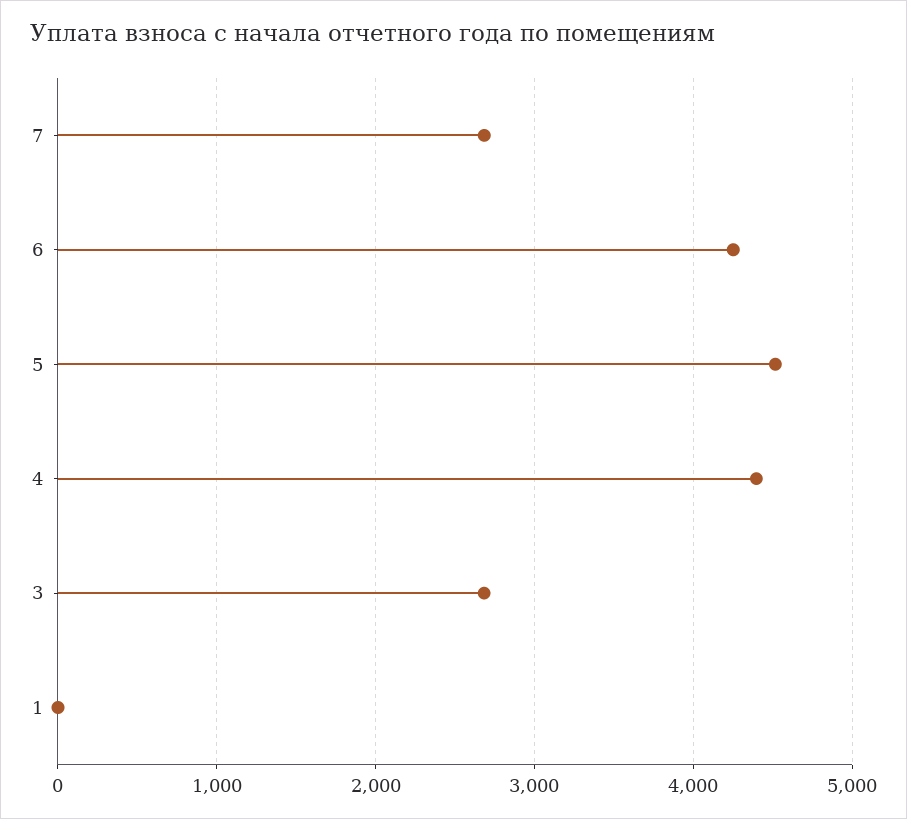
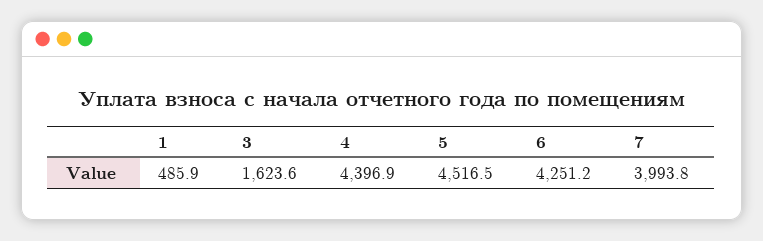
7: 2700 -> 3993.8
3: 2700 -> 1623.6
1: 0 -> 485.9

